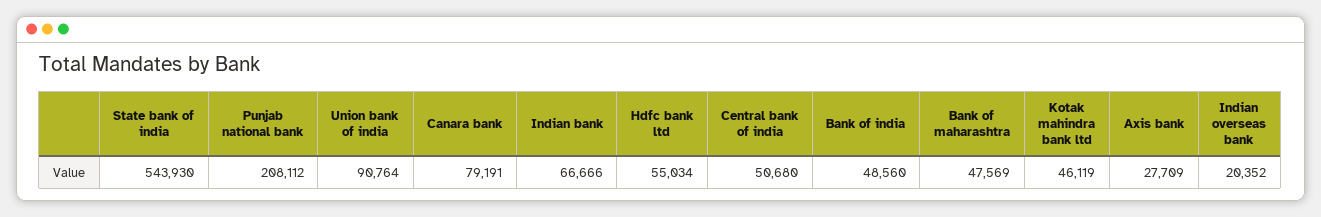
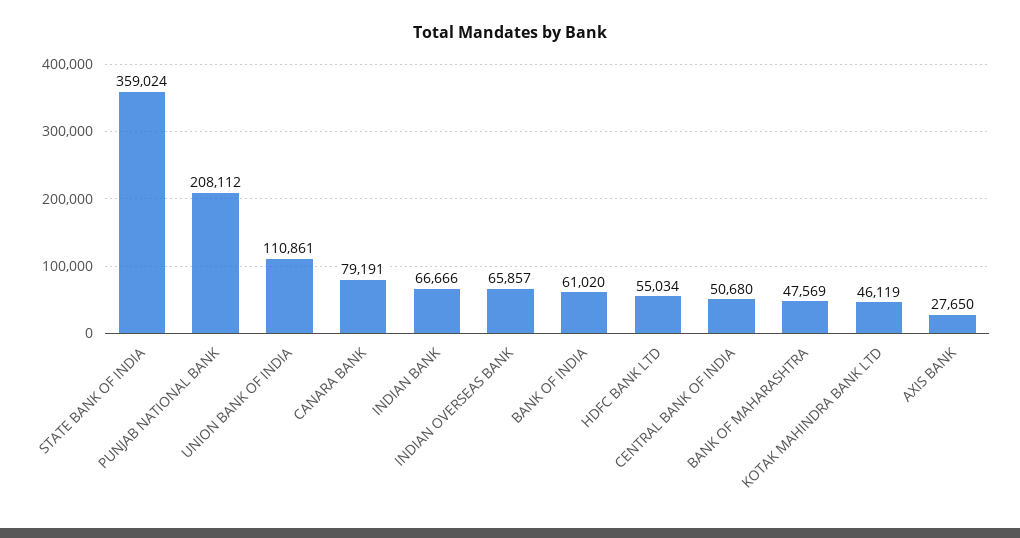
State bank of india: 543930 -> 359024
Union bank of india: 90764 -> 110861
Bank of india: 48560 -> 61020
Axis bank: 27709 -> 27650
Indian overseas bank: 20352 -> 65857

